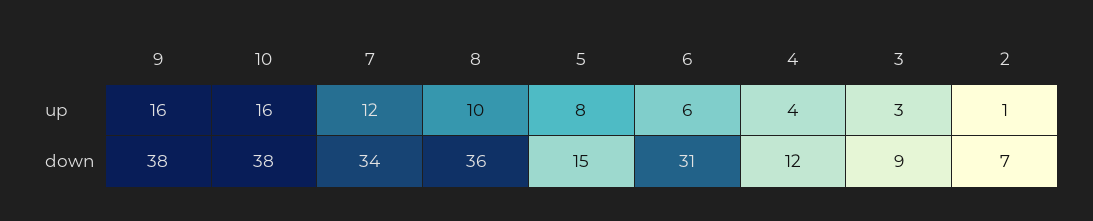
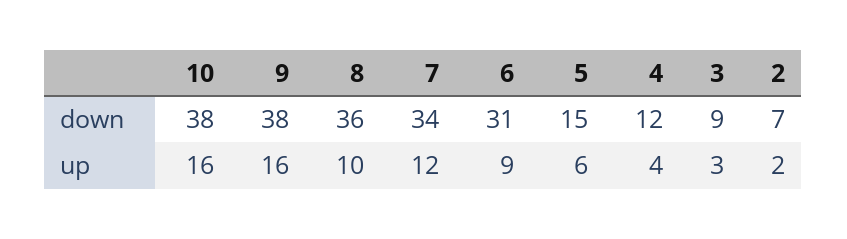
5, up: 8 -> 6
6, up: 6 -> 9
2, up: 1 -> 2

